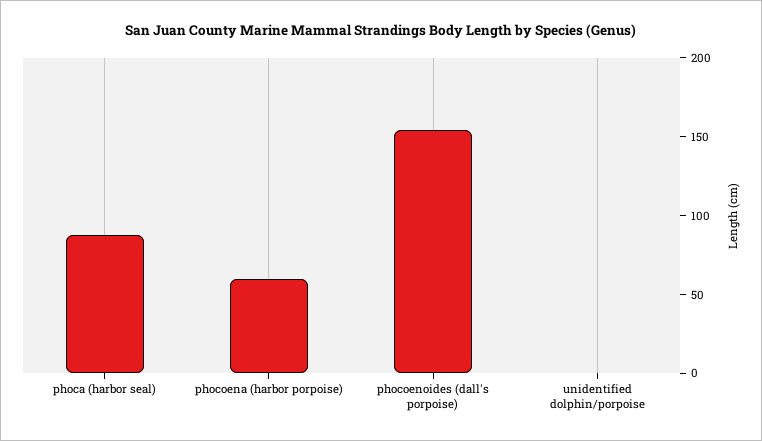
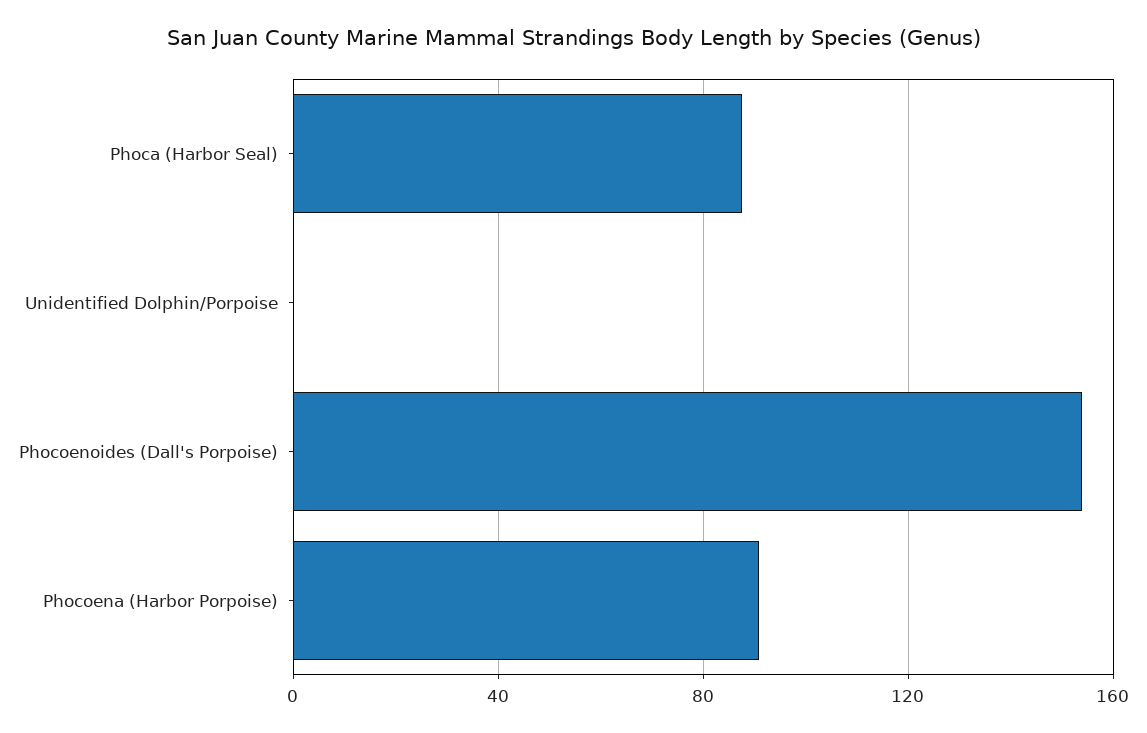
phocoena (harbor porpoise): 60 -> 90

